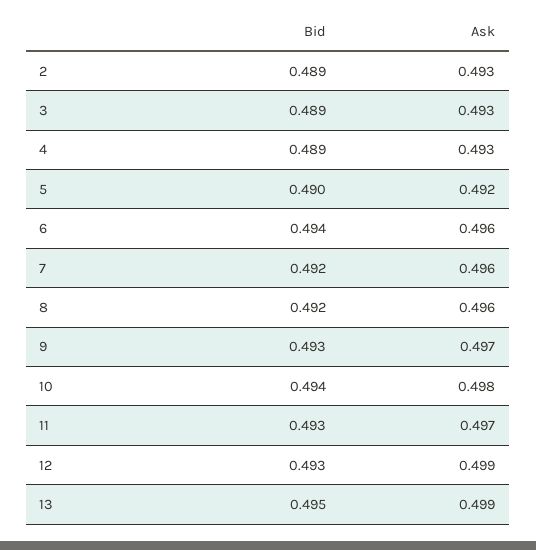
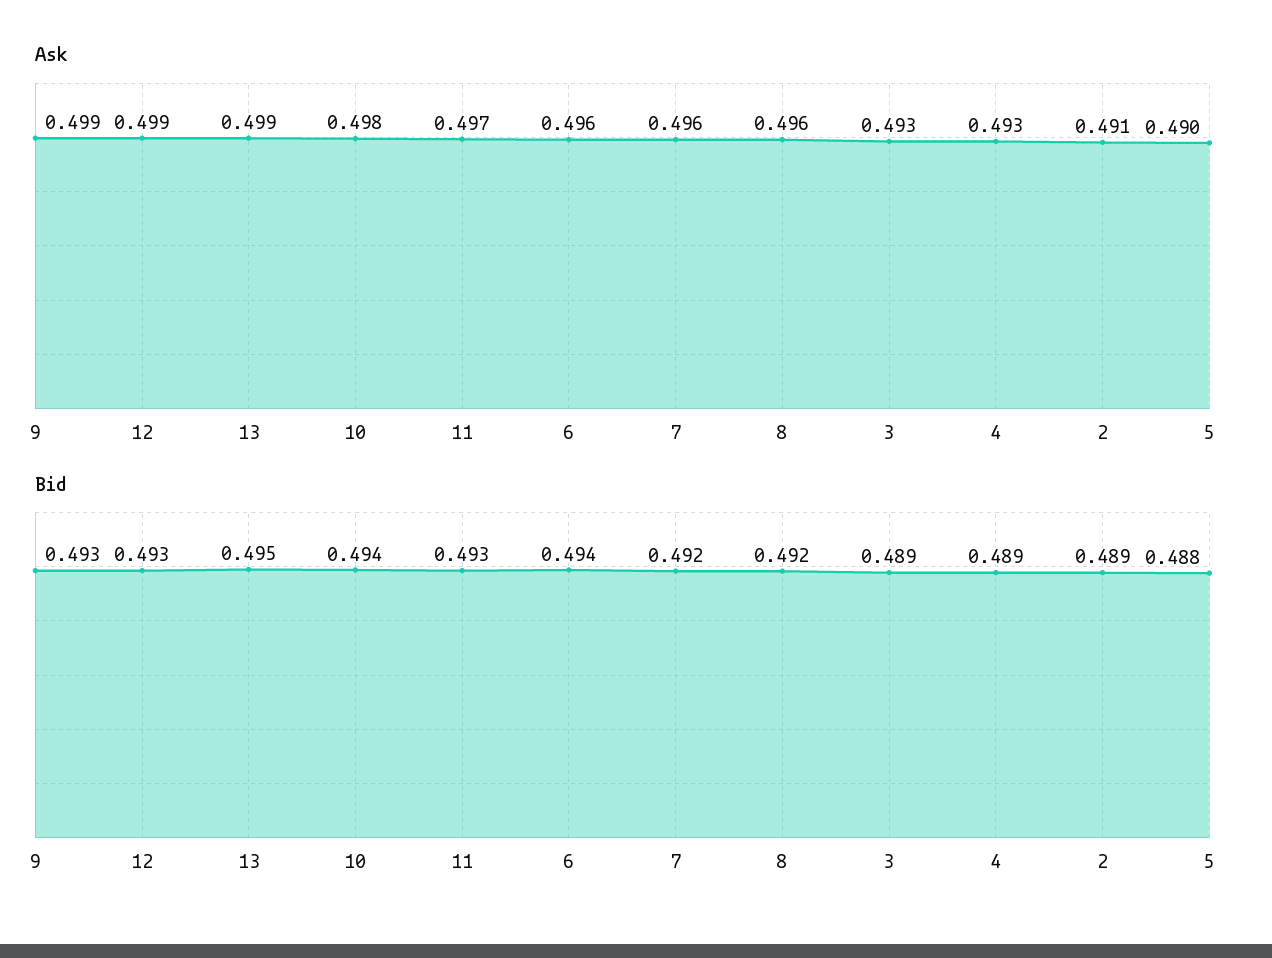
Ask, 2: 0.493 -> 0.491
Bid, 5: 0.49 -> 0.488
Ask, 5: 0.492 -> 0.49
Ask, 9: 0.497 -> 0.499

